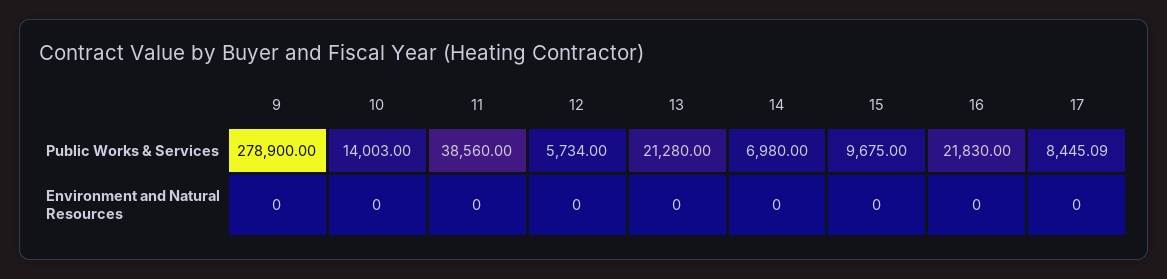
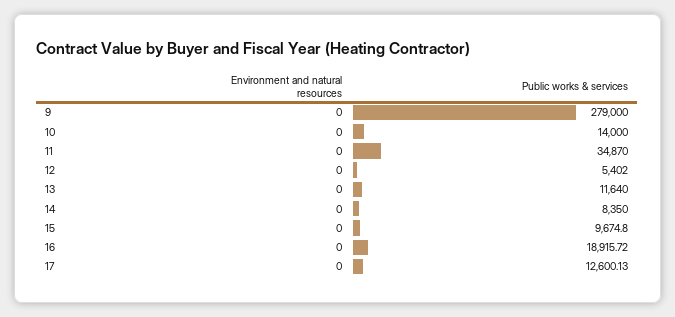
9, Public Works & Services: 278900 -> 279000
10, Public Works & Services: 14003 -> 14000
11, Public Works & Services: 38560 -> 34870
12, Public Works & Services: 5734 -> 5402
13, Public Works & Services: 21280 -> 11640
14, Public Works & Services: 6980 -> 8350
15, Public Works & Services: 9675 -> 9674.8
16, Public Works & Services: 21830 -> 18915.72
17, Public Works & Services: 8445.09 -> 12600.13

